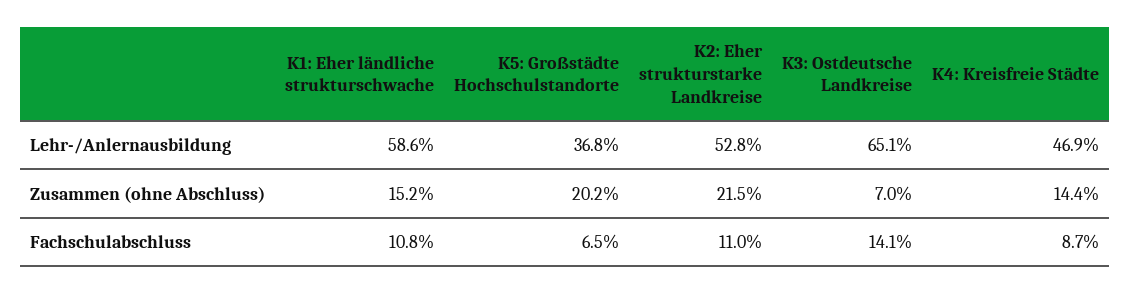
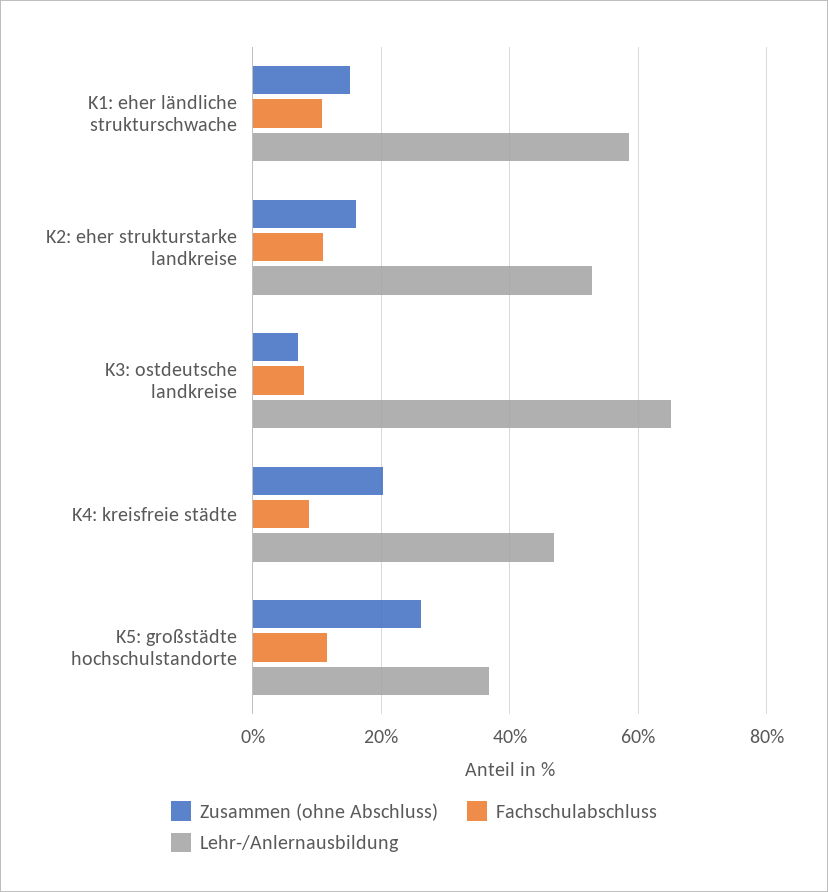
Zusammen (ohne Abschluss), K5: Großstädte Hochschulstandorte: 20.2 -> 26
Zusammen (ohne Abschluss), K2: Eher strukturstarke Landkreise: 21.5 -> 16
Zusammen (ohne Abschluss), K4: Kreisfreie Städte: 14.4 -> 20
Fachschulabschluss, K5: Großstädte Hochschulstandorte: 6.5 -> 12
Fachschulabschluss, K3: Ostdeutsche Landkreise: 14.1 -> 8

